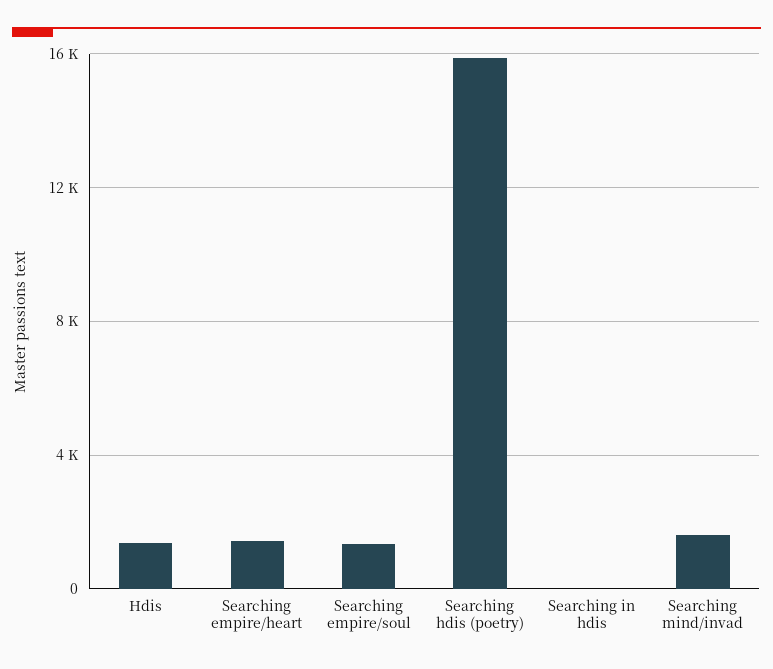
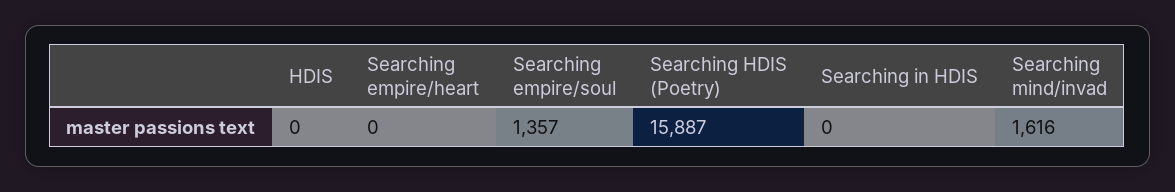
Hdis: 1500 -> 0
Searching empire/heart: 1500 -> 0

